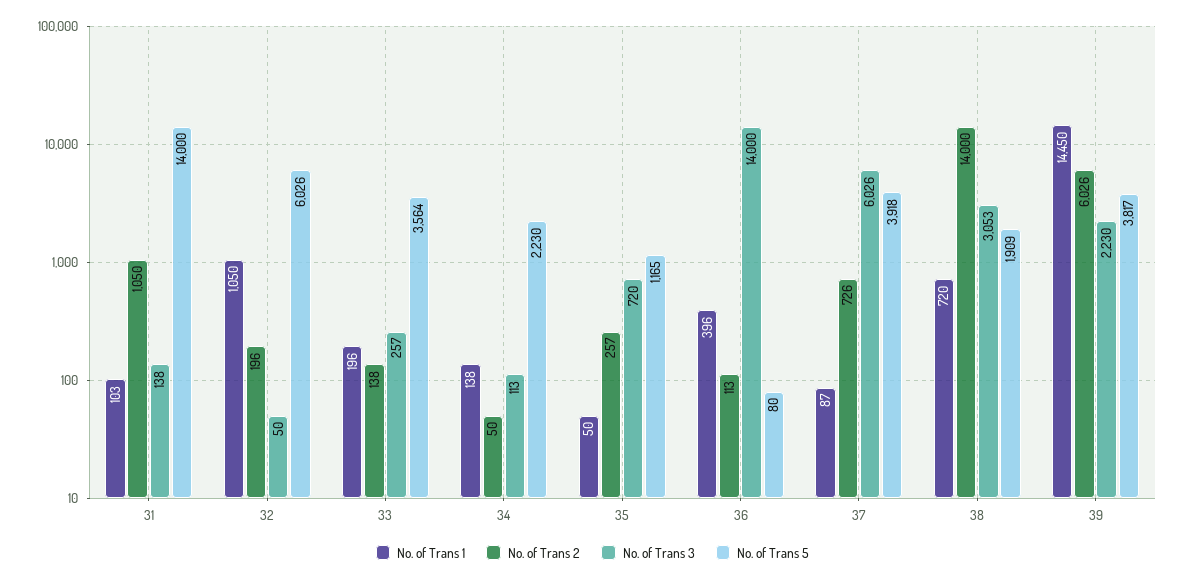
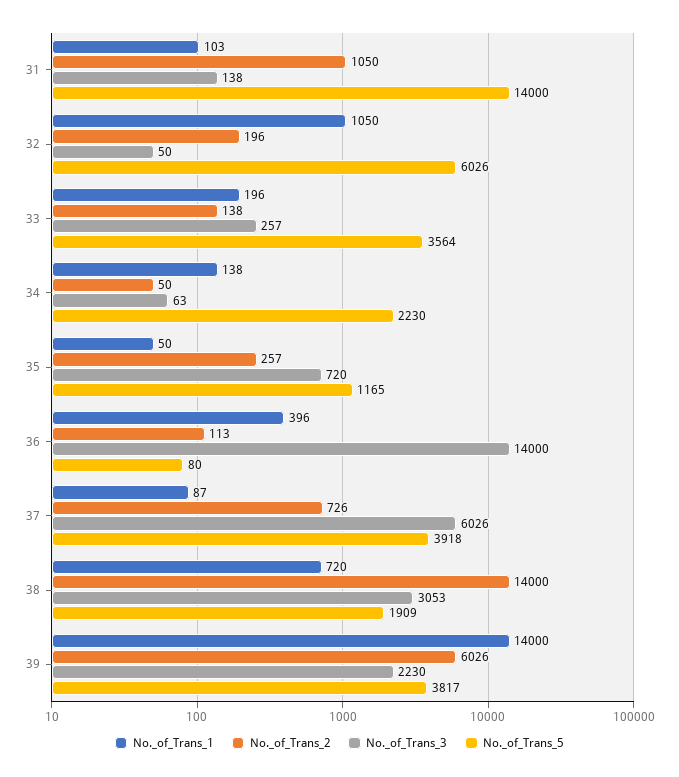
No. of Trans 3, 34: 113 -> 63
No. of Trans 1, 39: 14450 -> 14000

